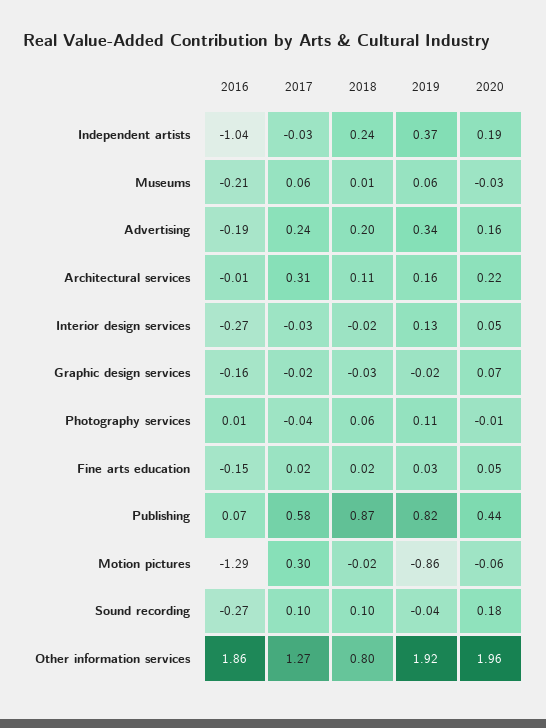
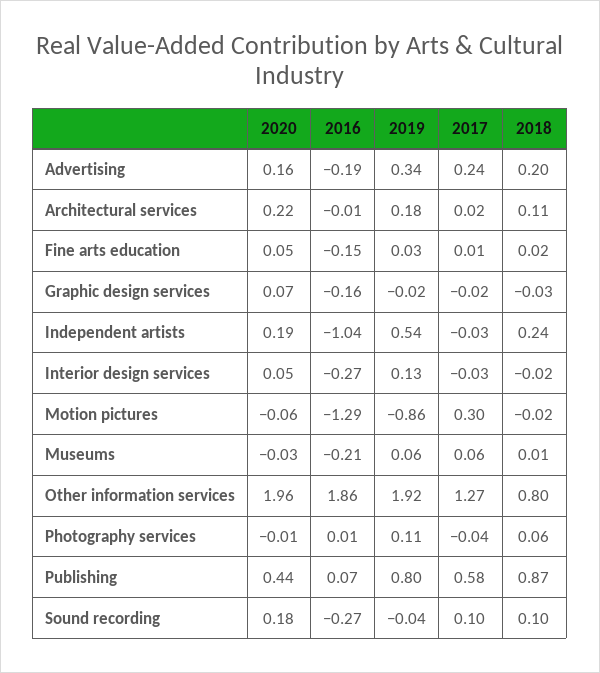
2019, Independent artists: 0.37 -> 0.54
2017, Architectural services: 0.31 -> 0.02
2019, Architectural services: 0.16 -> 0.18
2017, Fine arts education: 0.02 -> 0.01
2019, Publishing: 0.82 -> 0.8

